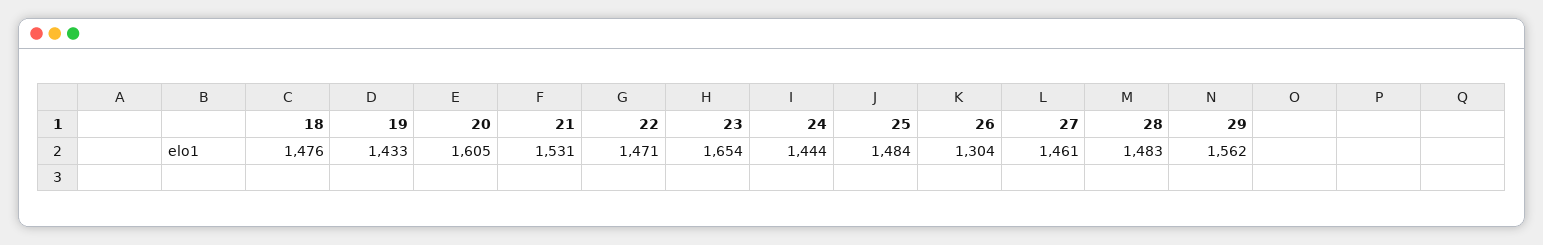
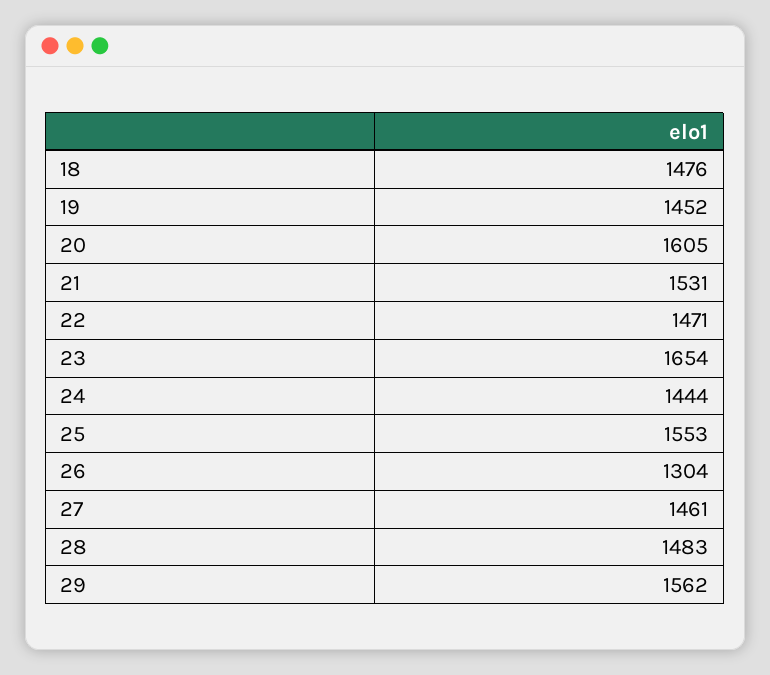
19: 1433 -> 1452
25: 1484 -> 1553

